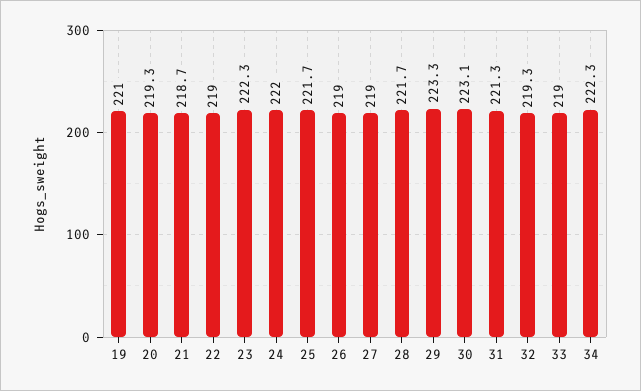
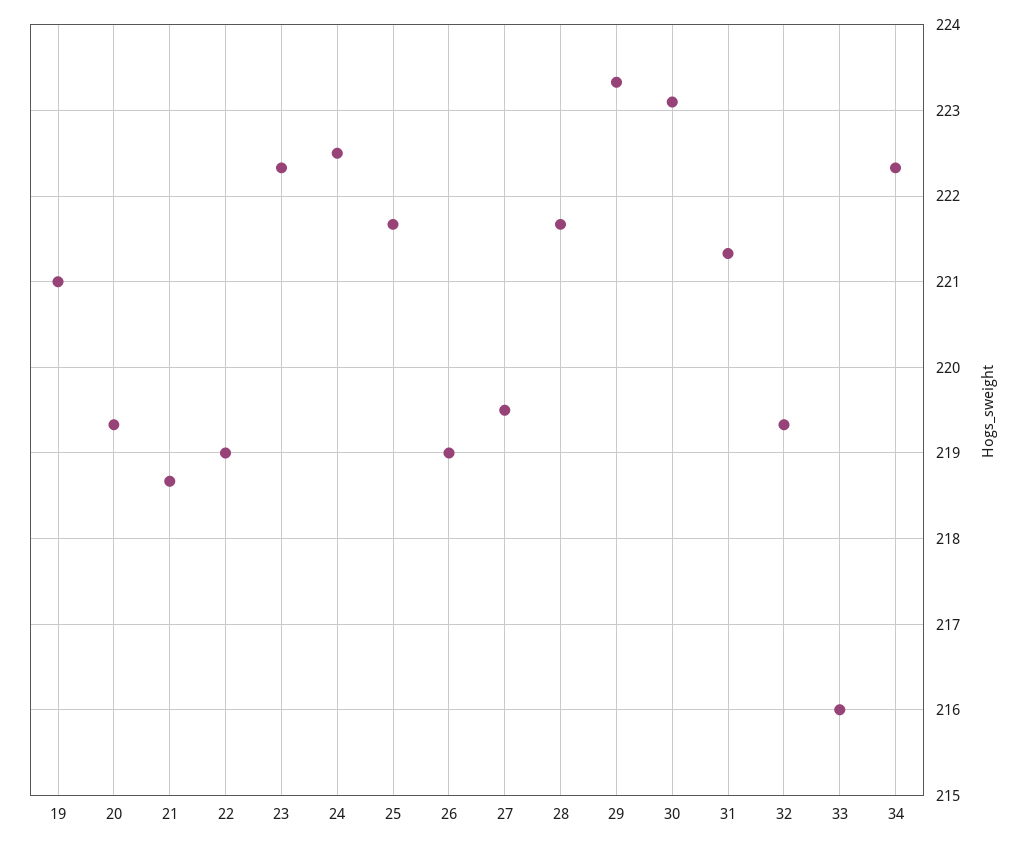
24: 222 -> 222.5
27: 219 -> 219.5
33: 219 -> 216

